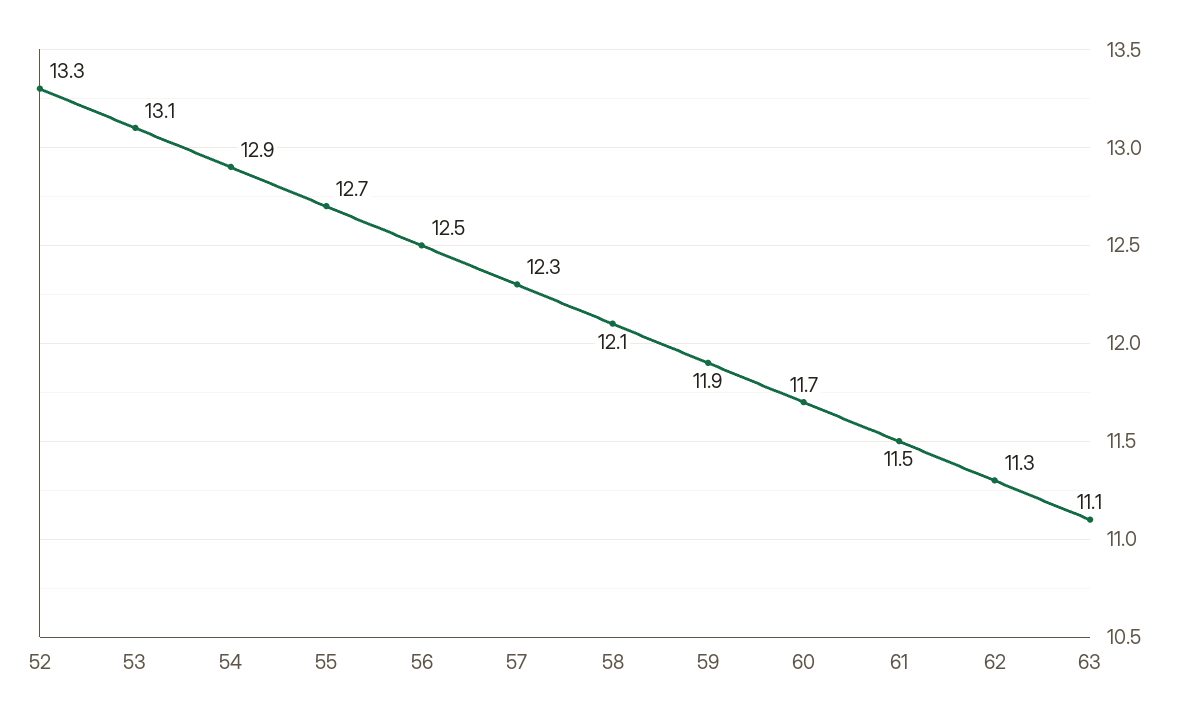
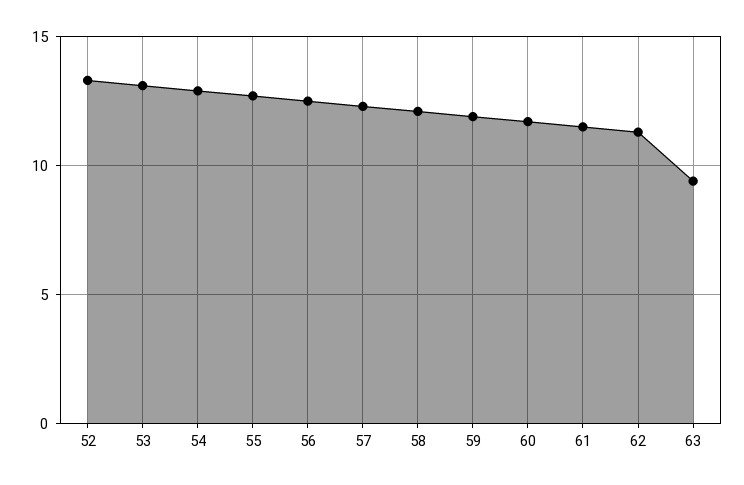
63: 11.1 -> 9.5

